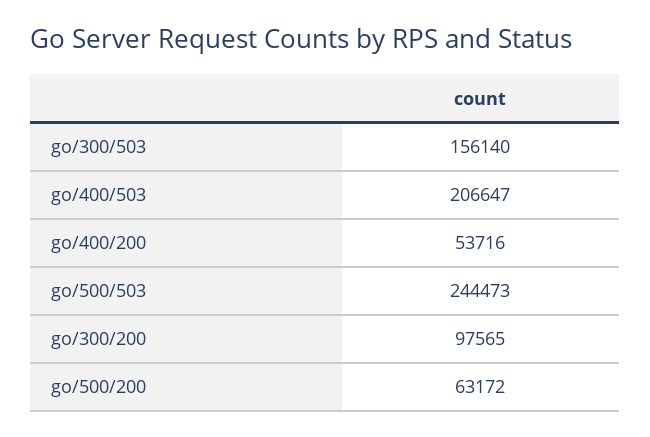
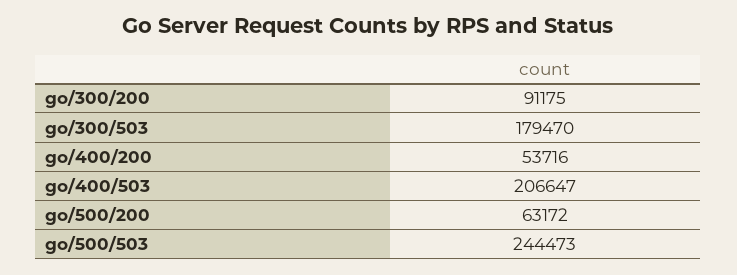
go/300/503: 156140 -> 179470
go/300/200: 97565 -> 91175

